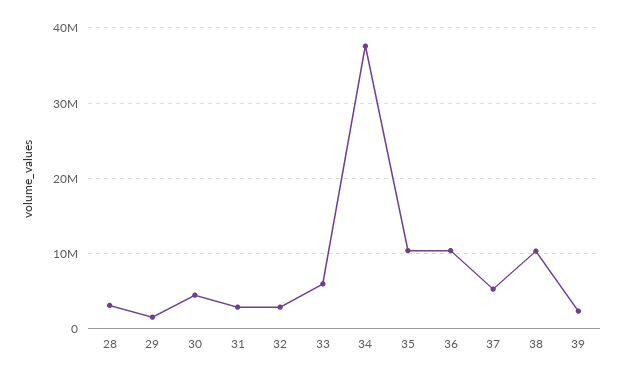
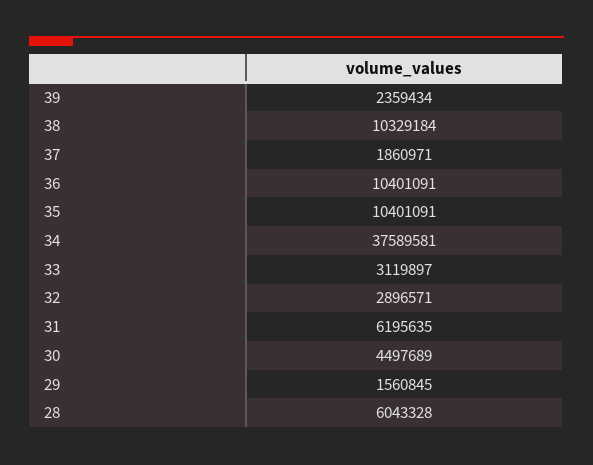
28: 3000000 -> 6043328
31: 3000000 -> 6195635
33: 6000000 -> 3119897
37: 5000000 -> 1860971

